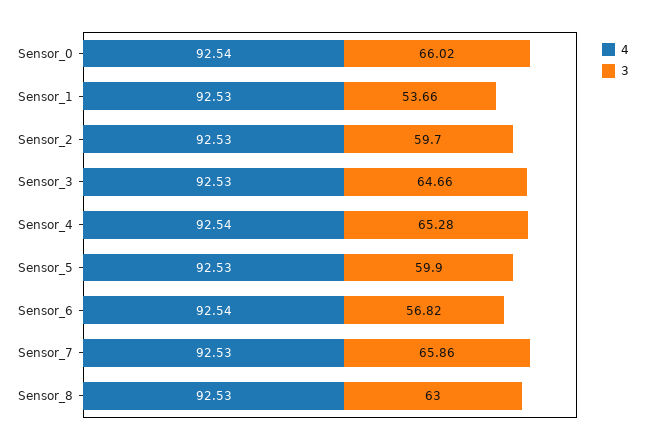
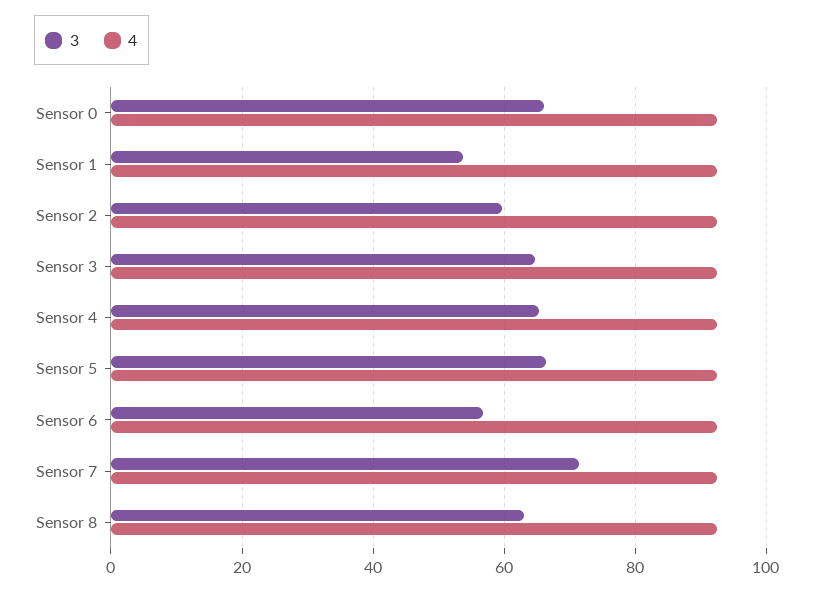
3, Sensor_5: 59.9 -> 66
3, Sensor_7: 65.86 -> 72

